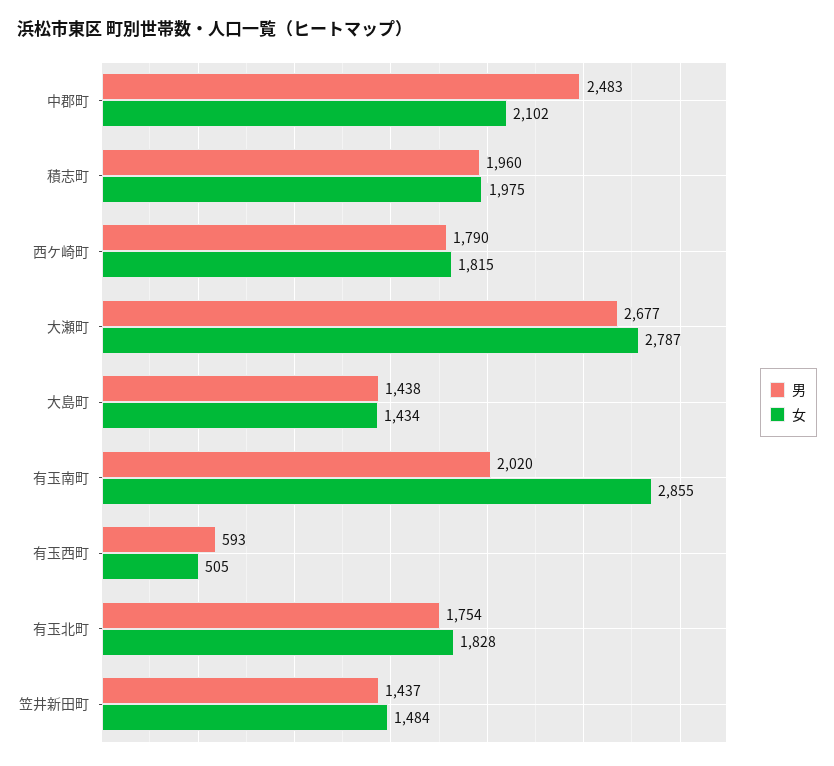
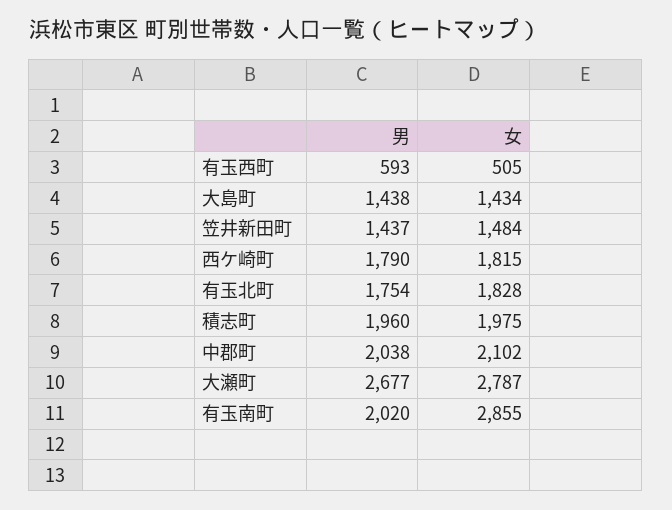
男, 中郡町: 2483 -> 2038

